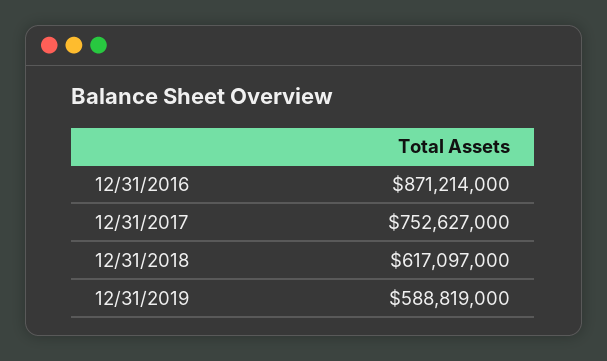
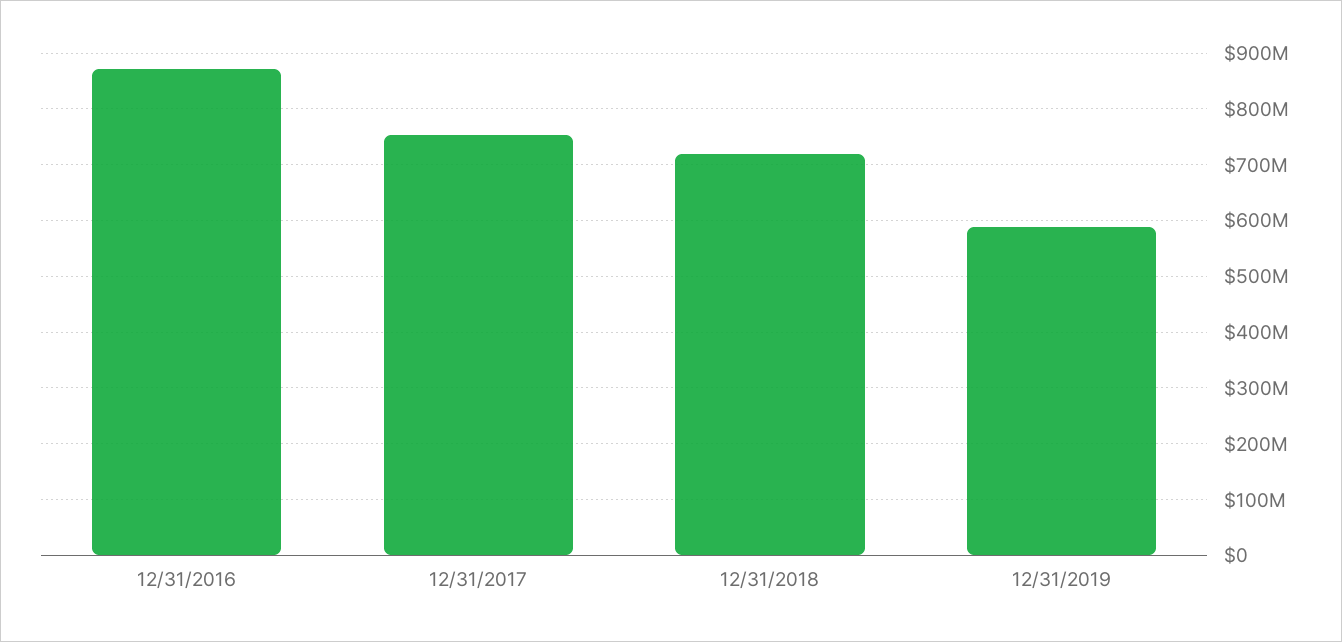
12/31/2018: 617097000 -> 720000000

